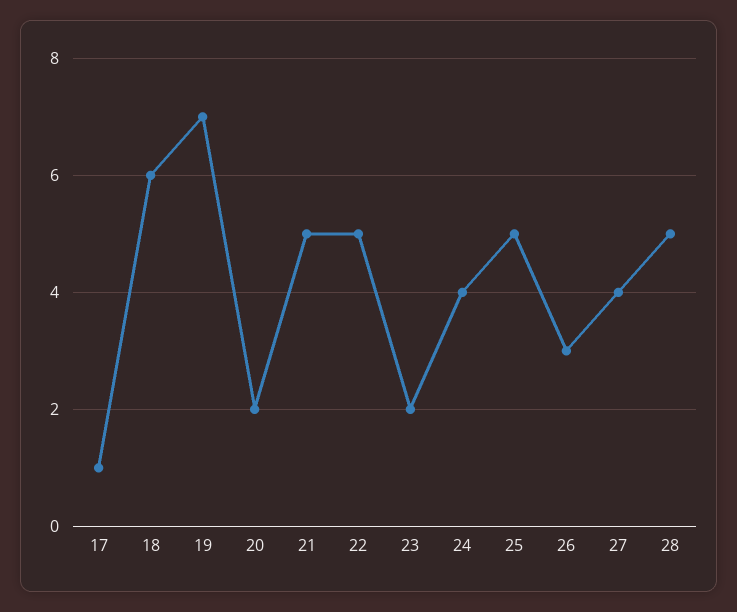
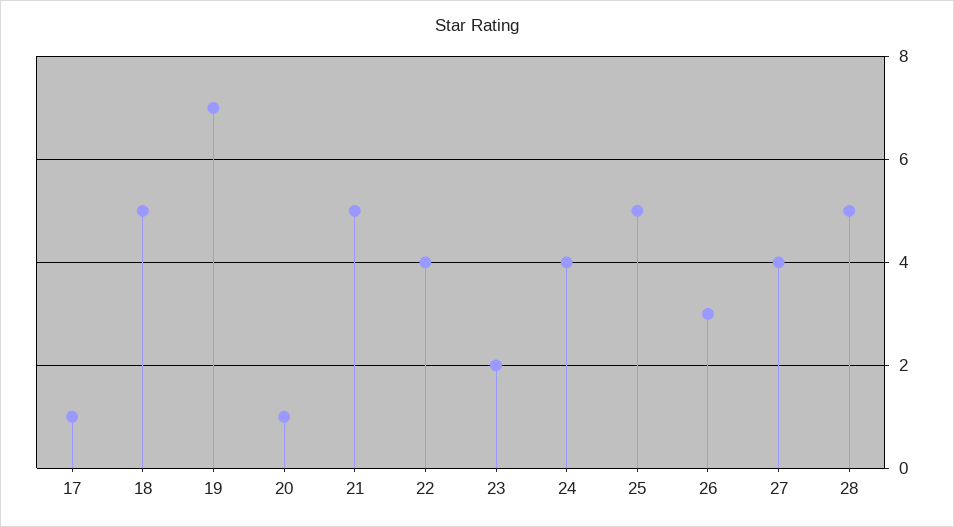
18: 6 -> 5
20: 2 -> 1
22: 5 -> 4

